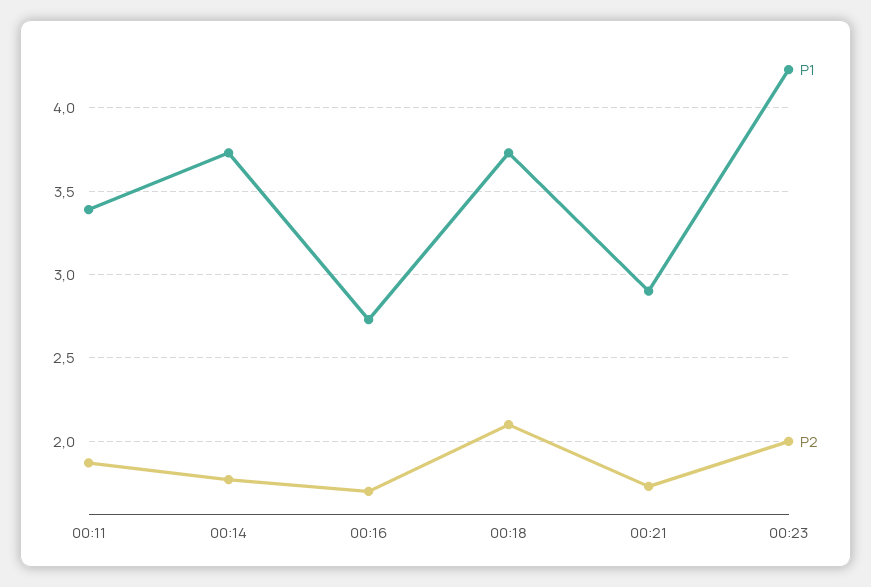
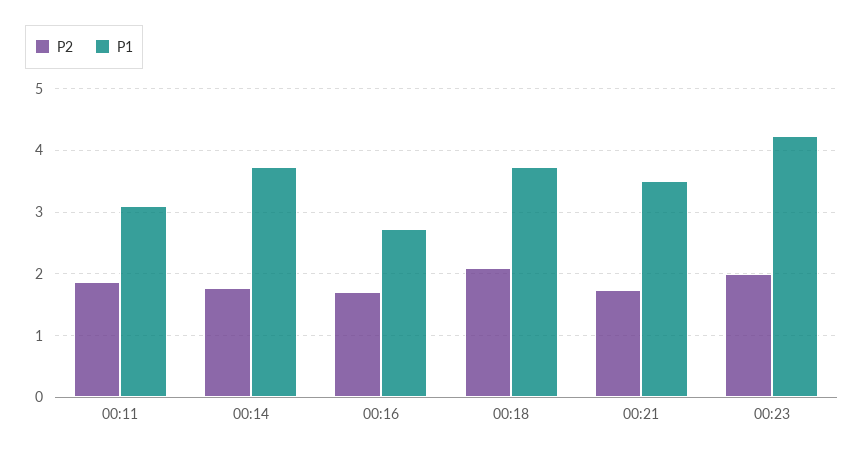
P1, 00:11: 3.4 -> 3.1
P1, 00:21: 2.9 -> 3.5

